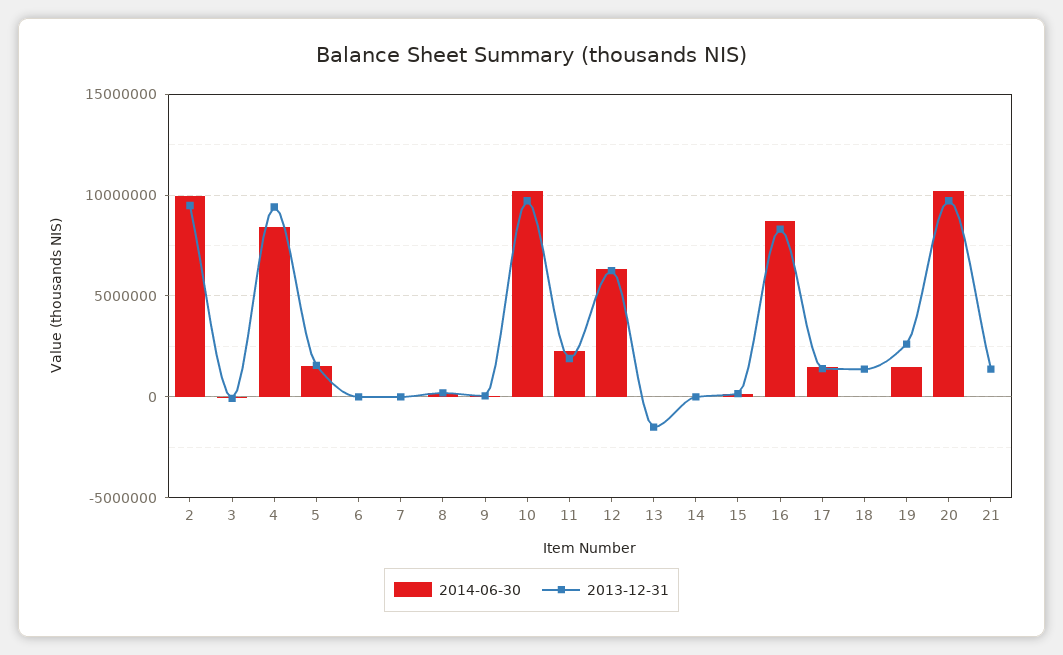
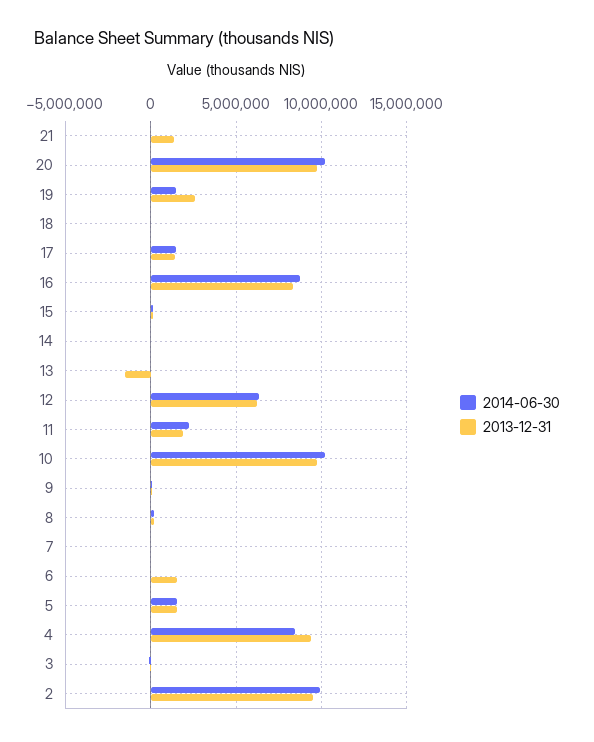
2013-12-31, 6: 0 -> 1500000
2013-12-31, 18: 1500000 -> 0

